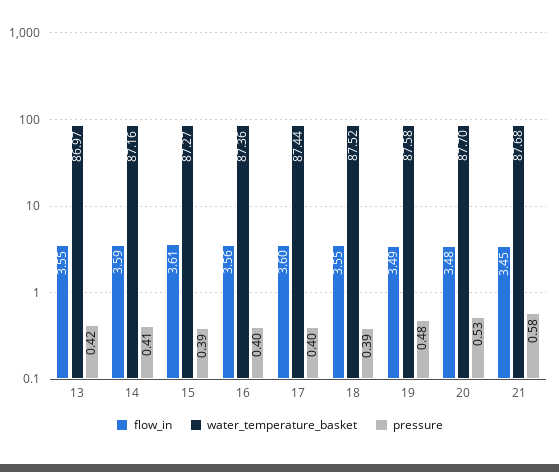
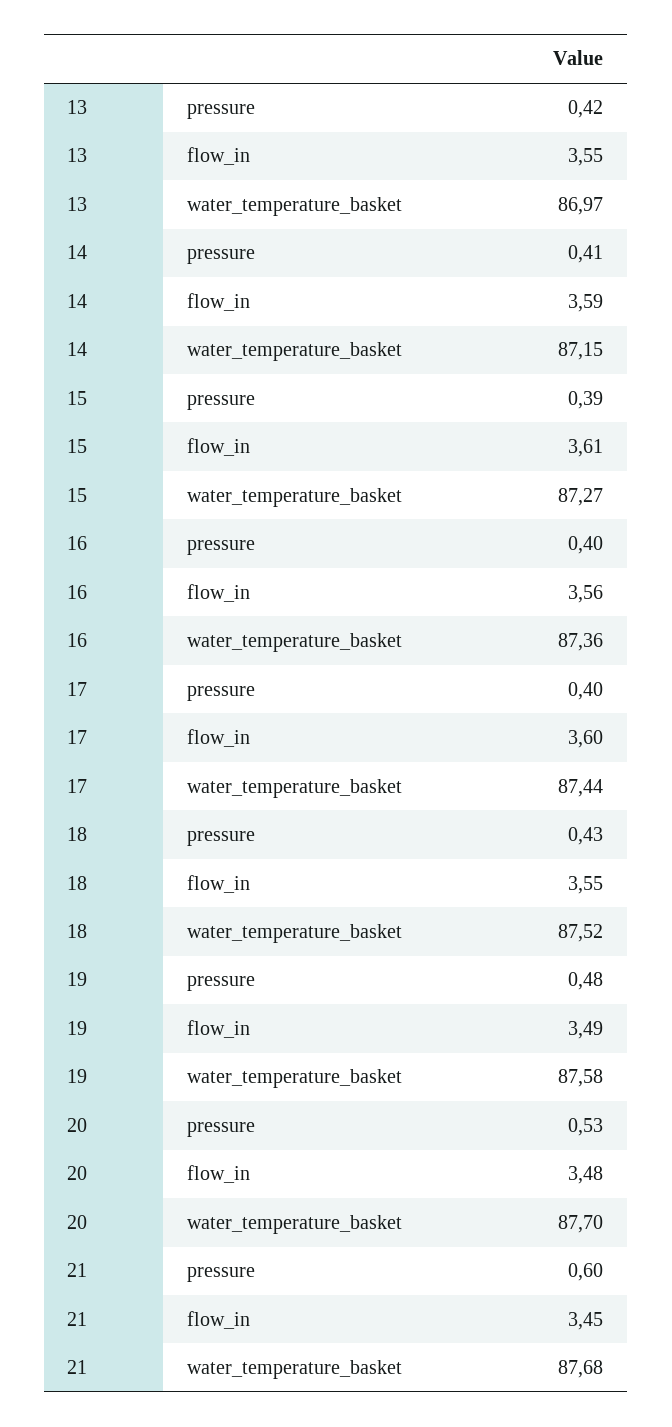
water_temperature_basket, 14: 87.16 -> 87.15
pressure, 18: 0.39 -> 0.43
pressure, 21: 0.58 -> 0.6

